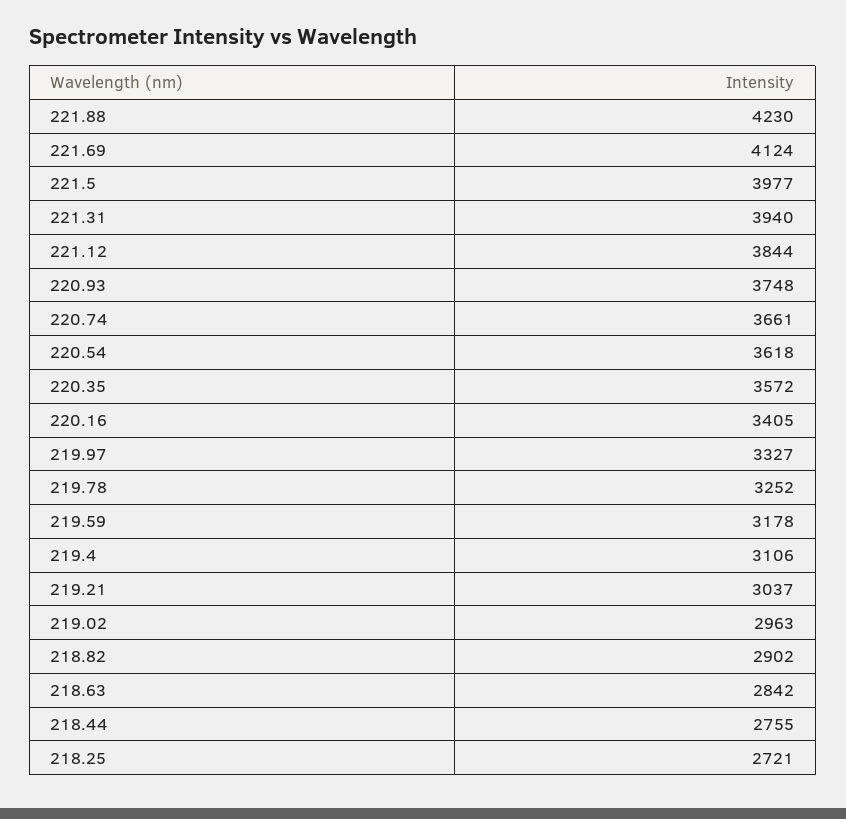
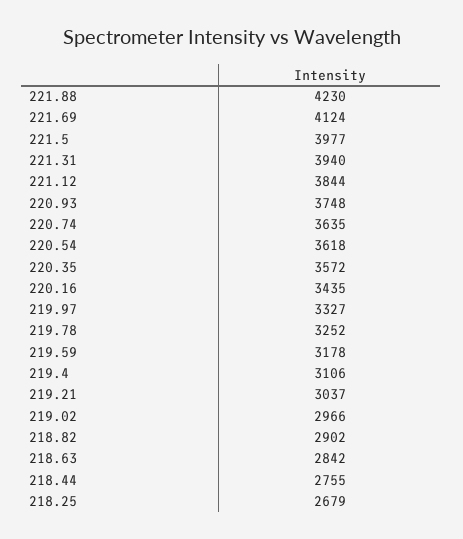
220.74: 3661 -> 3635
220.16: 3405 -> 3435
219.02: 2963 -> 2966
218.25: 2721 -> 2679

